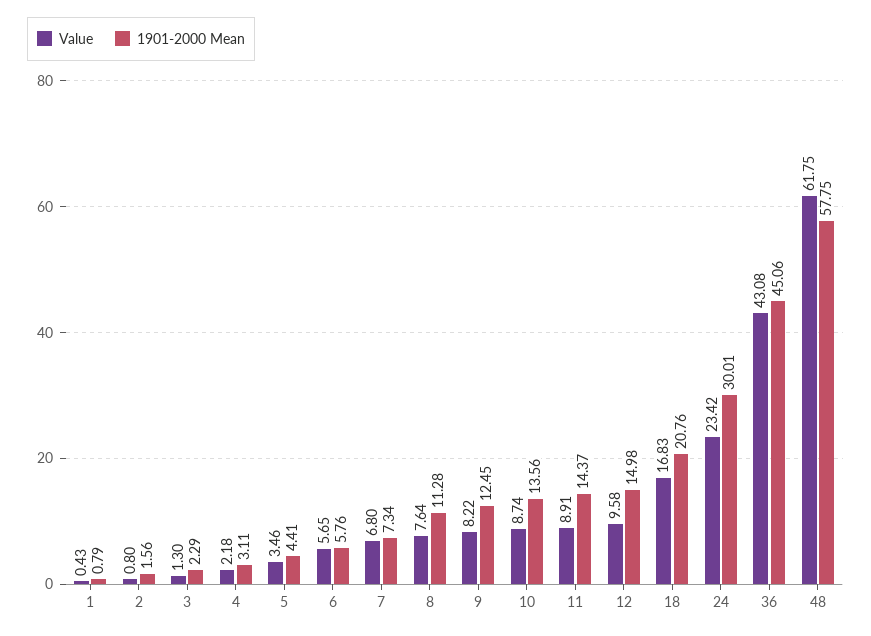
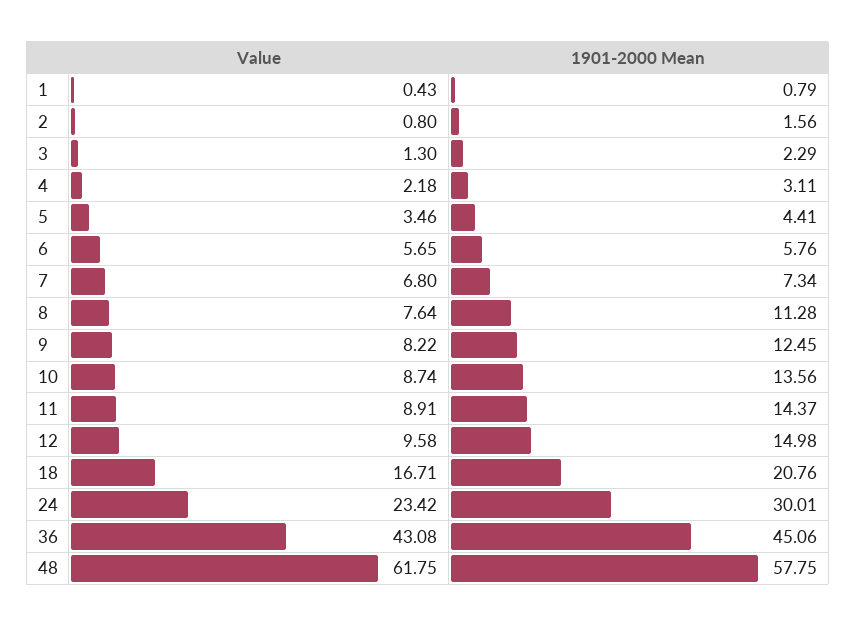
Value, 18: 16.83 -> 16.71

